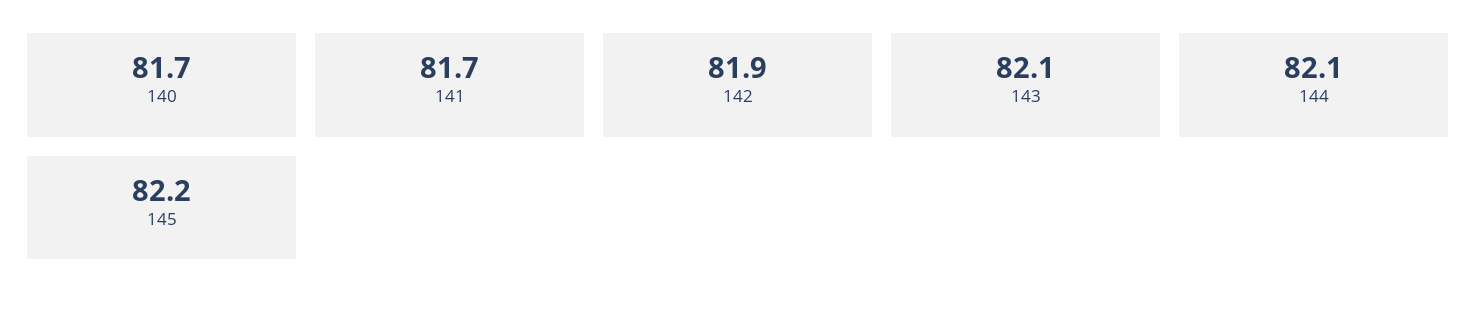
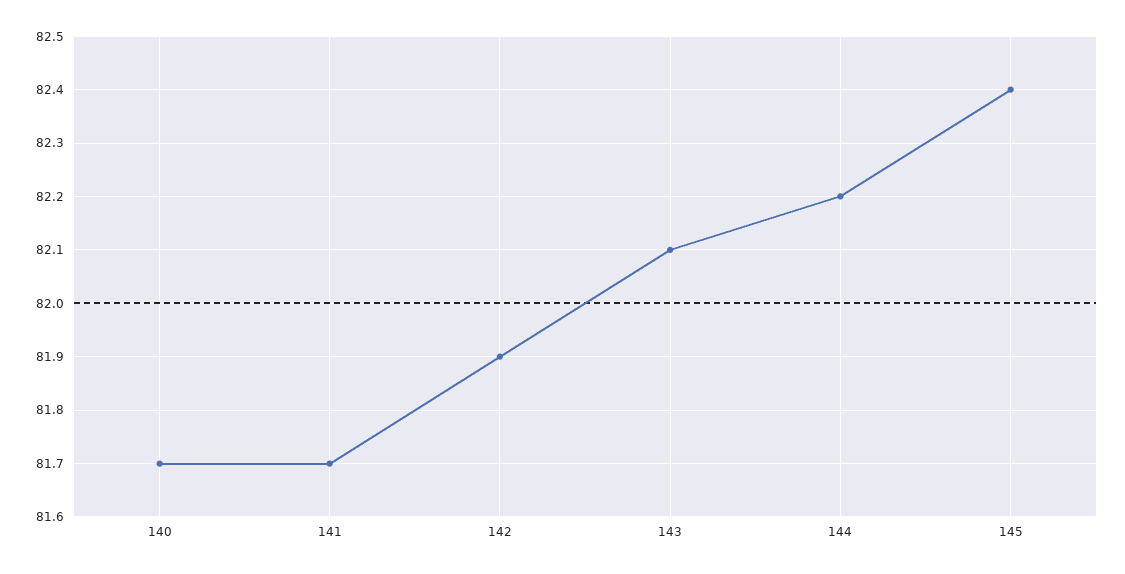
144: 82.1 -> 82.2
145: 82.2 -> 82.4

